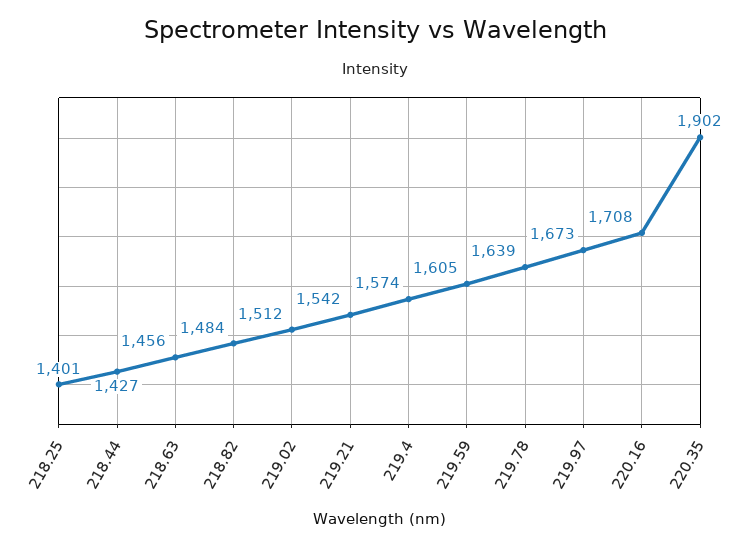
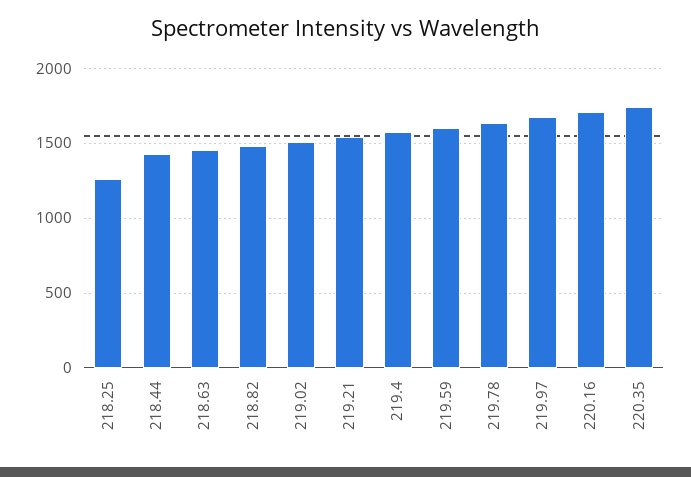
218.25: 1401 -> 1250
220.35: 1902 -> 1750

